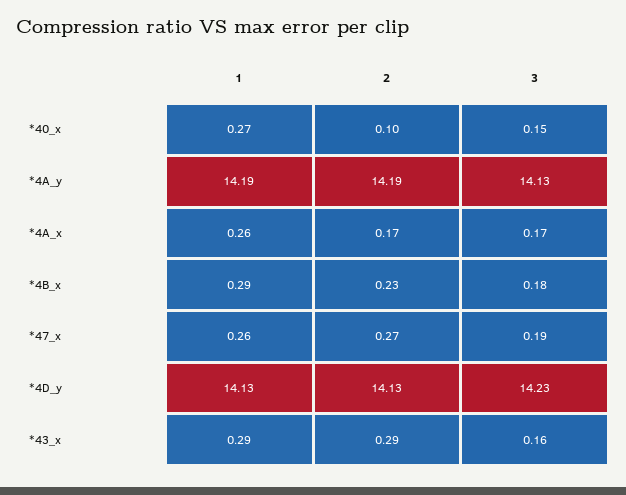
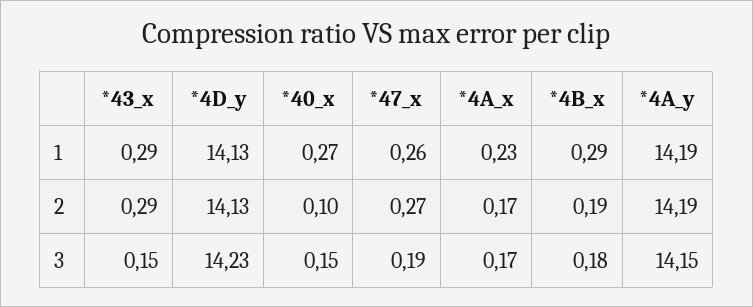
3, *4A_y: 14.13 -> 14.15
1, *4A_x: 0.26 -> 0.23
2, *4B_x: 0.23 -> 0.19
3, *43_x: 0.16 -> 0.15

